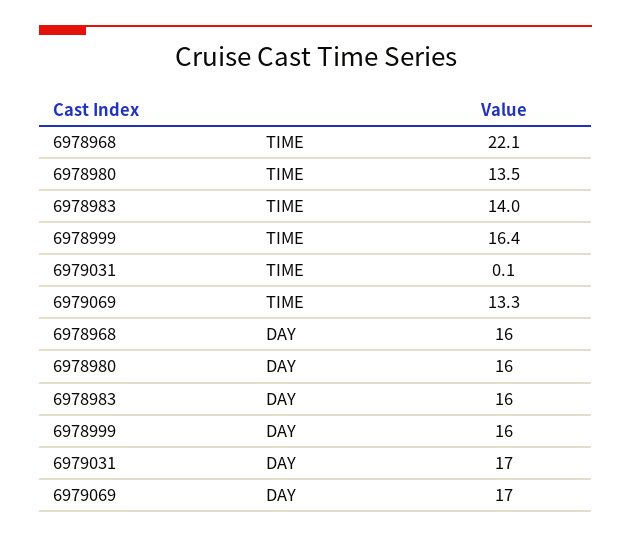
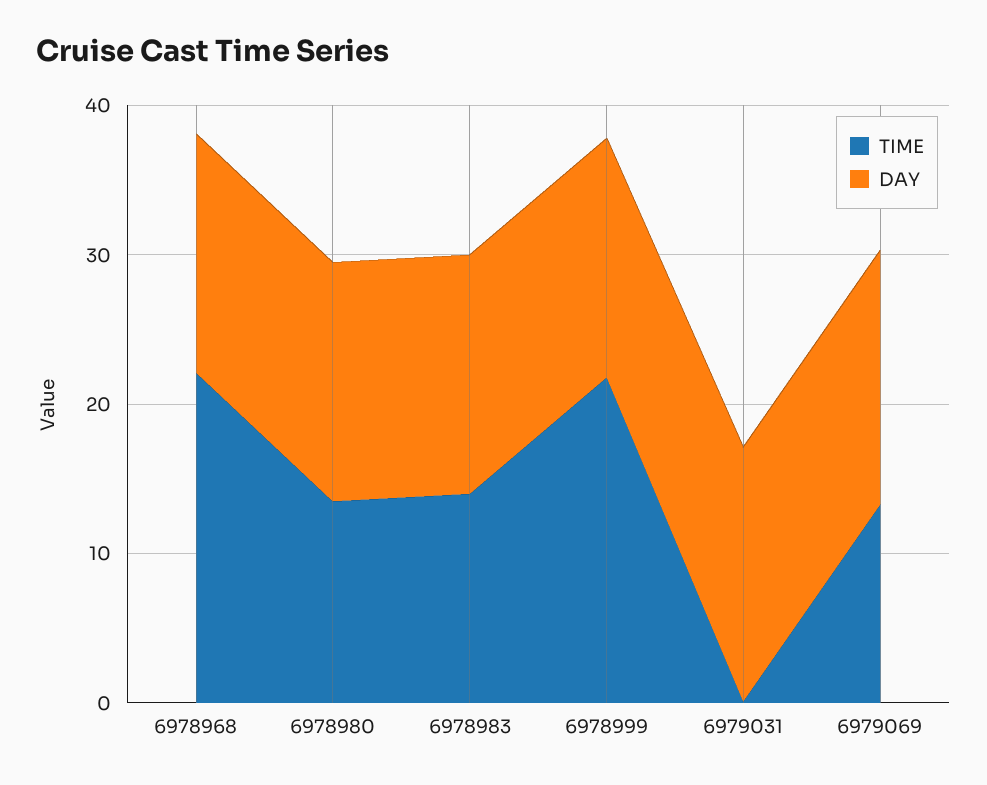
TIME, 6978999: 16.4 -> 22

